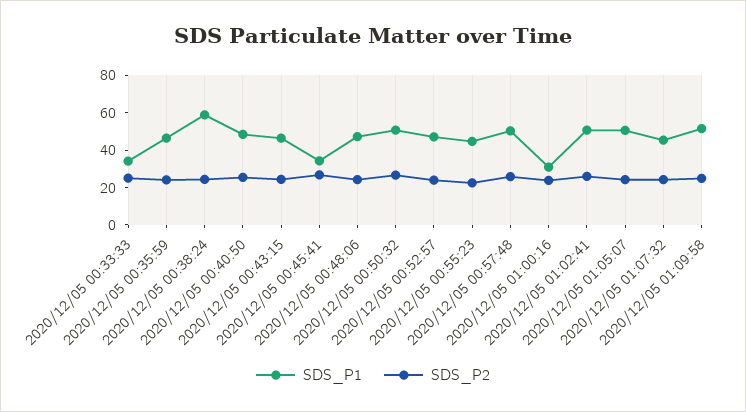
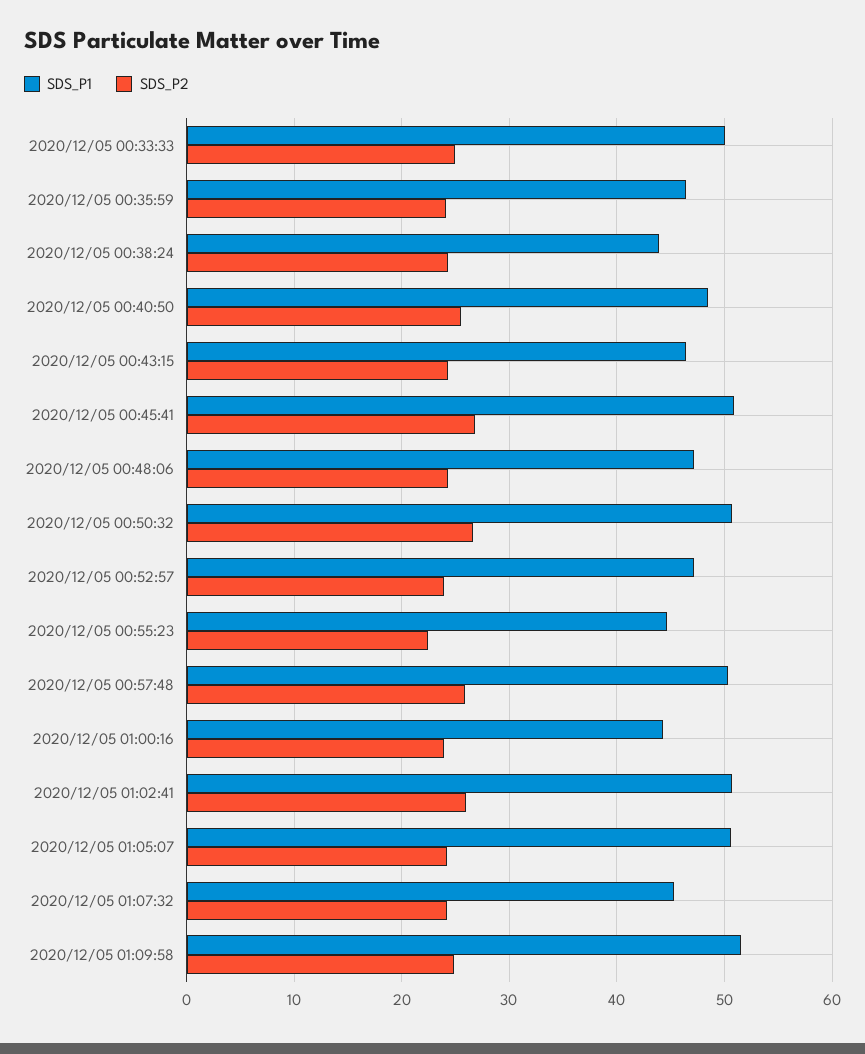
SDS_P1, 2020/12/05 00:33:33: 35 -> 50
SDS_P1, 2020/12/05 00:38:24: 60 -> 44
SDS_P1, 2020/12/05 00:45:41: 35 -> 51
SDS_P1, 2020/12/05 01:00:16: 30 -> 44

